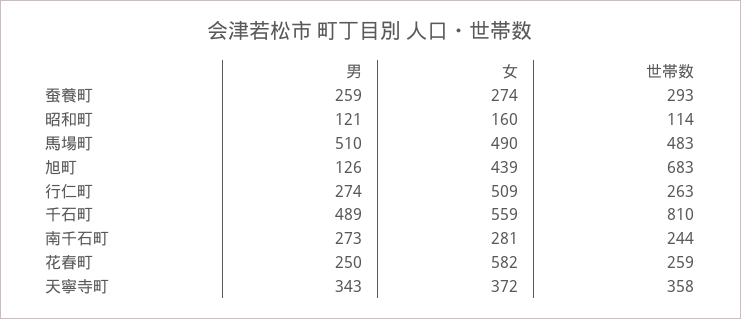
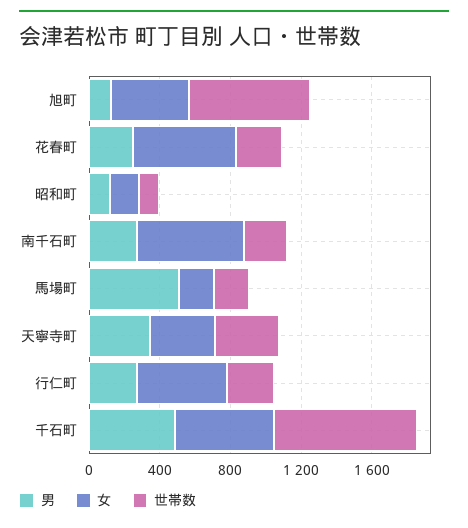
男, 蚕養町: 259 -> none
女, 蚕養町: 274 -> none
世帯数, 蚕養町: 293 -> none
女, 馬場町: 490 -> 200
世帯数, 馬場町: 483 -> 200
女, 南千石町: 281 -> 600

